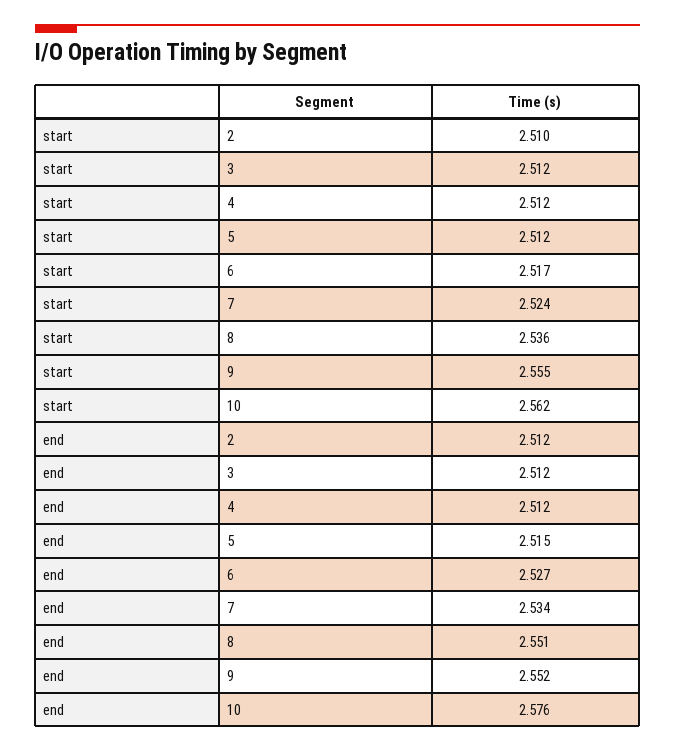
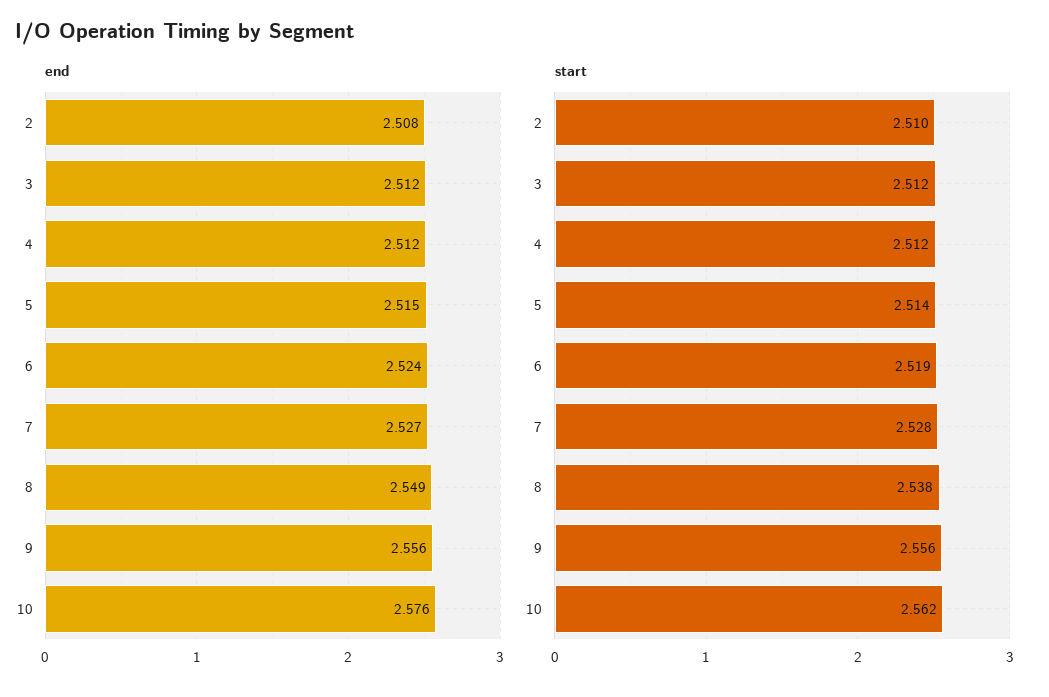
start, 5: 2.512 -> 2.514
start, 6: 2.517 -> 2.519
start, 7: 2.524 -> 2.528
start, 8: 2.536 -> 2.538
start, 9: 2.555 -> 2.556
end, 2: 2.512 -> 2.508
end, 6: 2.527 -> 2.524
end, 7: 2.534 -> 2.527
end, 8: 2.551 -> 2.549
end, 9: 2.552 -> 2.556

